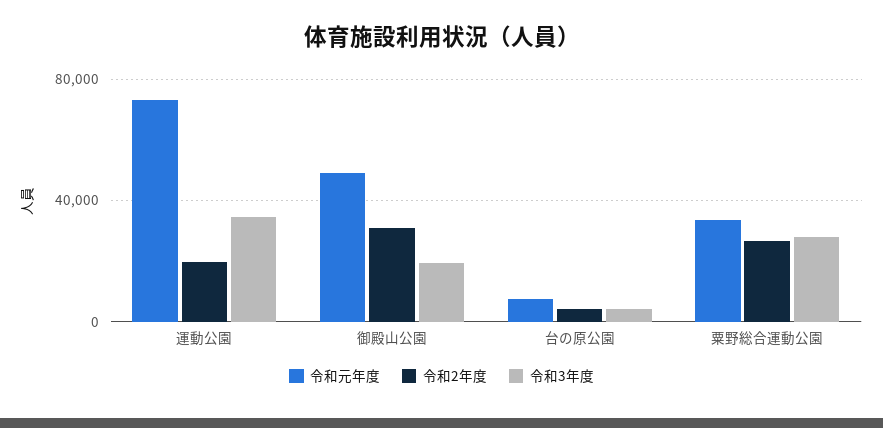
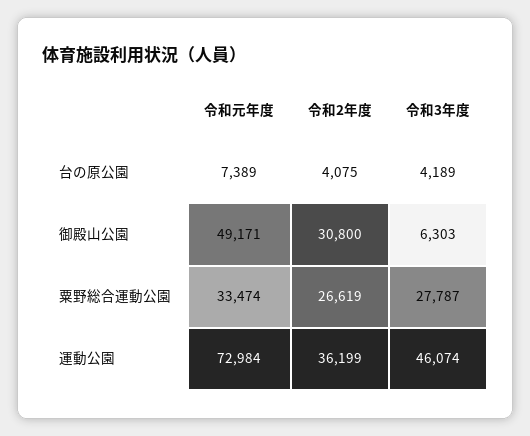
令和2年度, 運動公園: 20000 -> 36199
令和3年度, 運動公園: 35000 -> 46074
令和3年度, 御殿山公園: 20000 -> 6303

